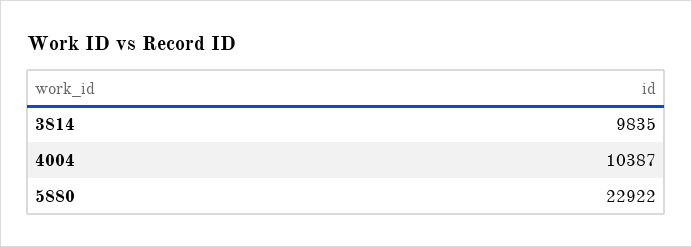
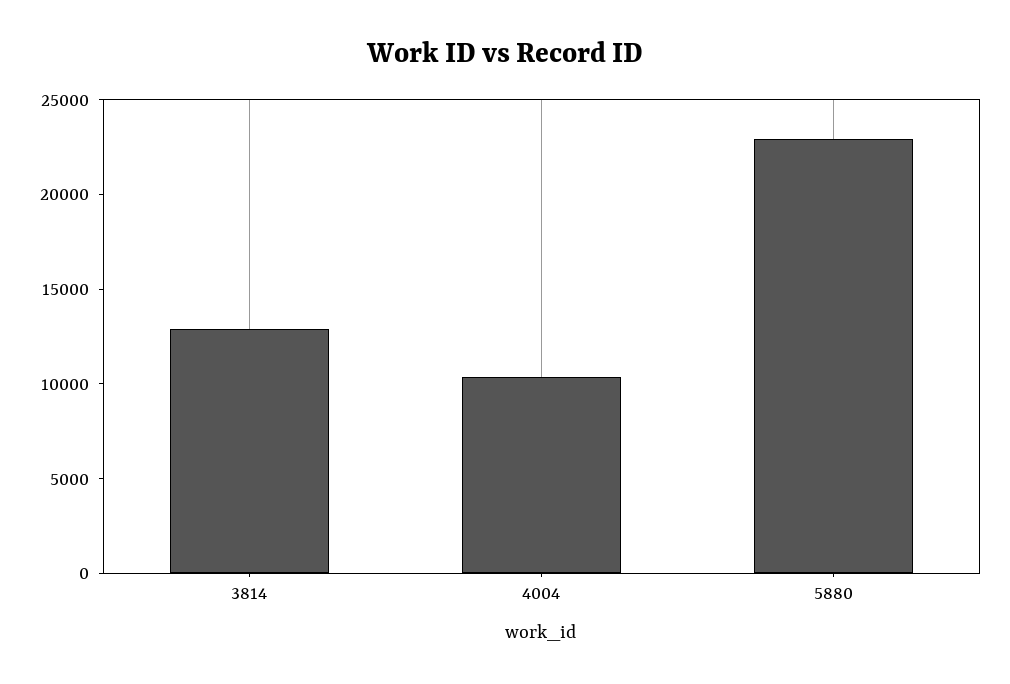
3814: 9835 -> 13000

